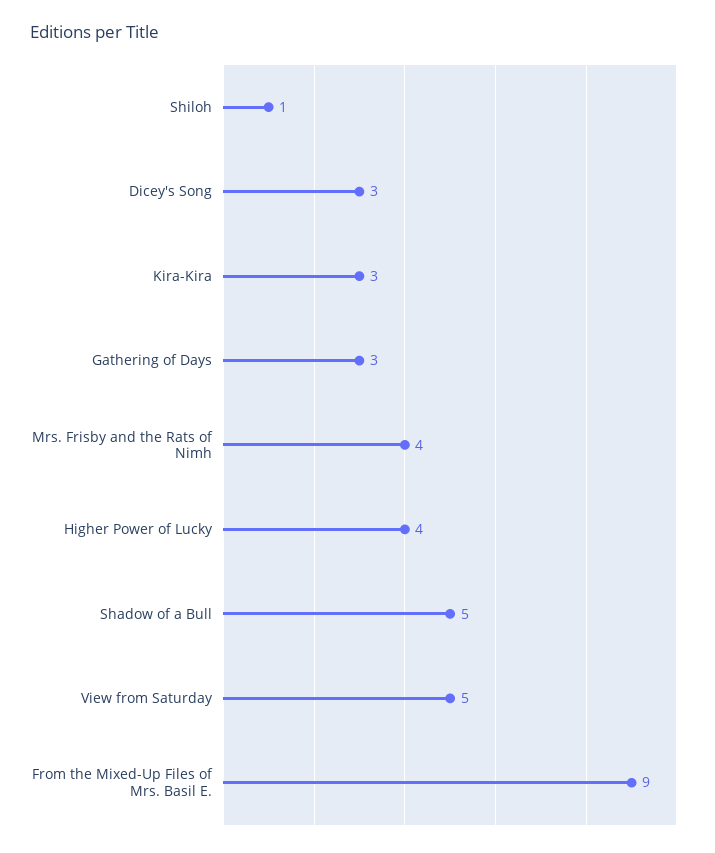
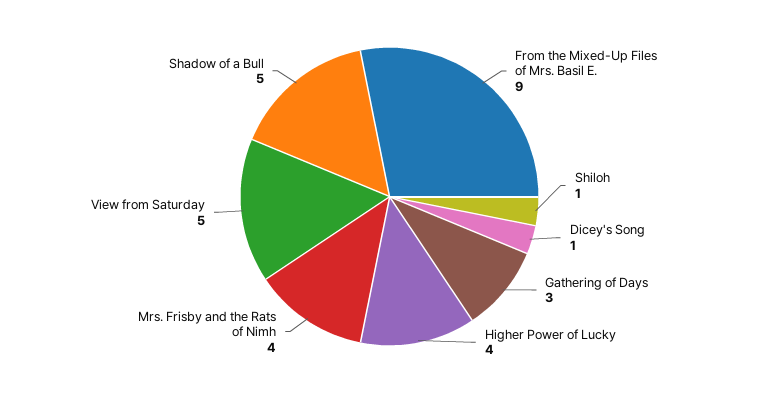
Dicey's Song: 3 -> 1
Kira-Kira: 3 -> none

